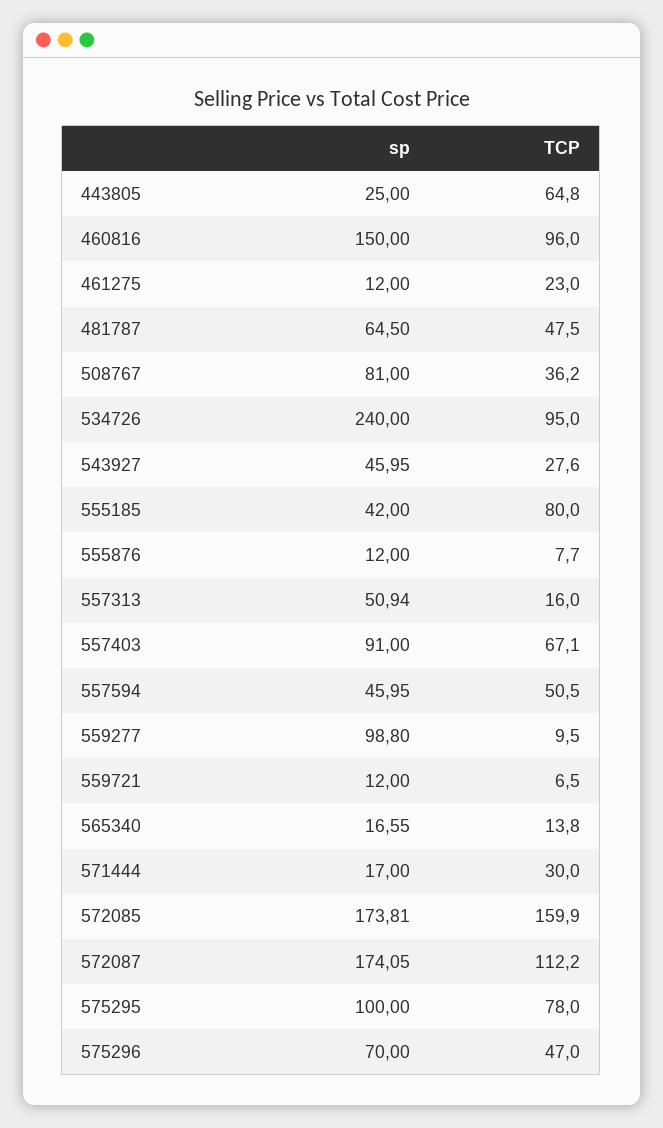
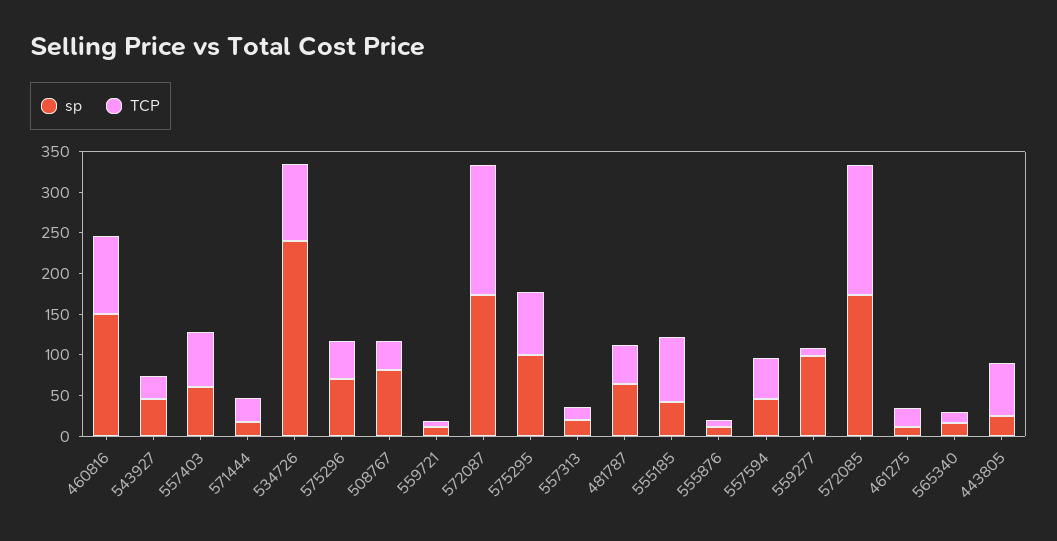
sp, 557313: 50.94 -> 20
sp, 557403: 91 -> 60
TCP, 572087: 112.2 -> 160

